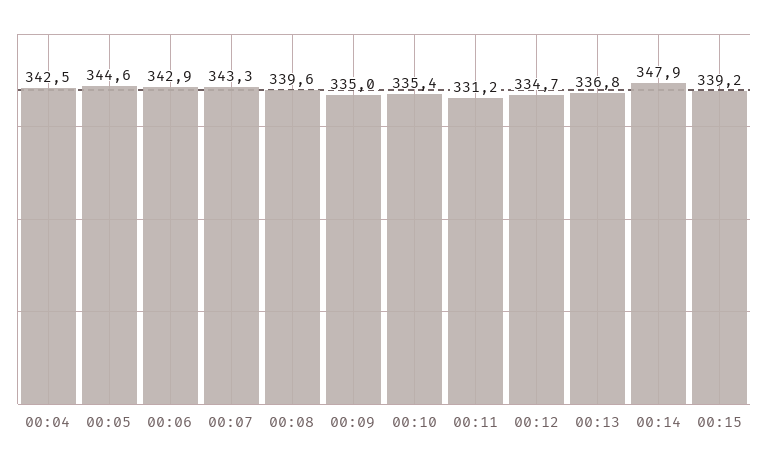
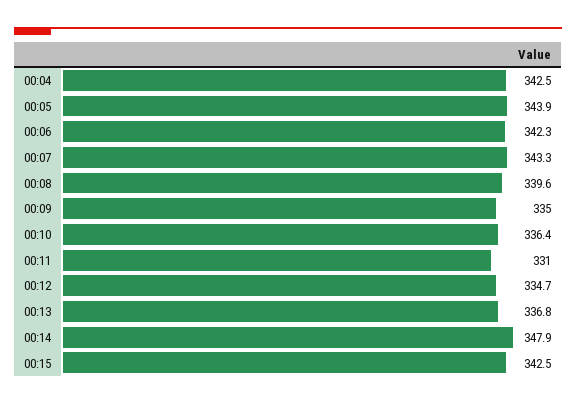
00:05: 344.6 -> 343.9
00:06: 342.9 -> 342.3
00:10: 335.4 -> 336.4
00:11: 331.2 -> 331
00:15: 339.2 -> 342.5

